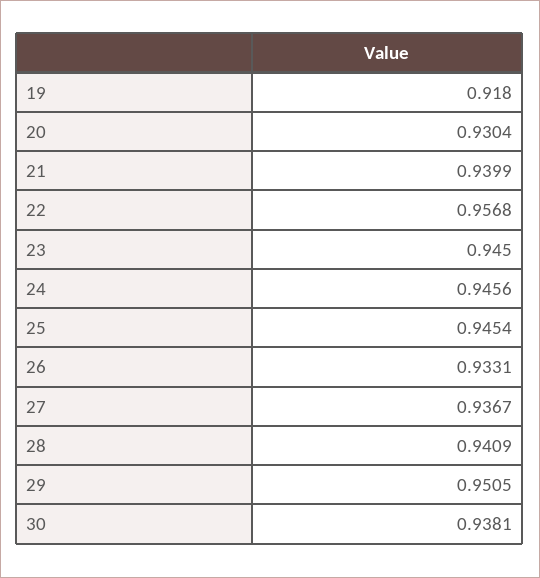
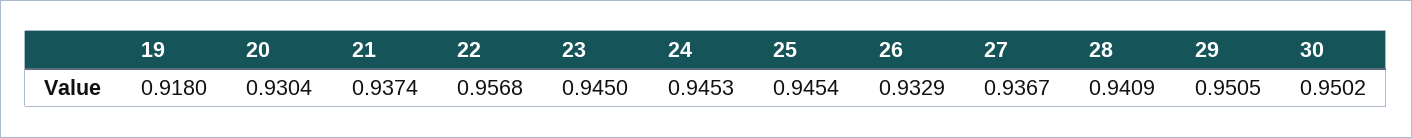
21: 0.9399 -> 0.9374
24: 0.9456 -> 0.9453
26: 0.9331 -> 0.9329
30: 0.9381 -> 0.9502

